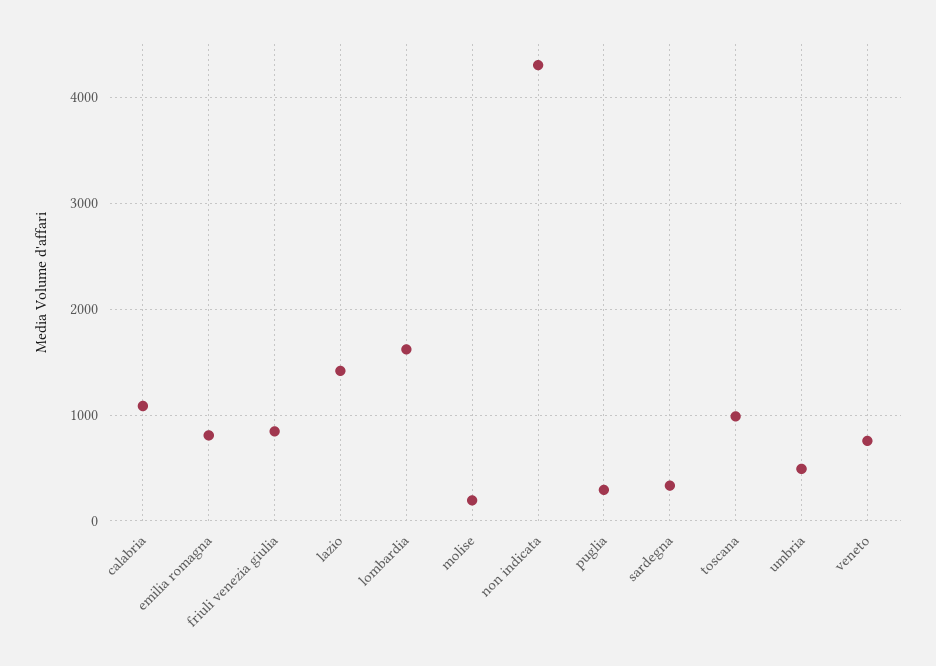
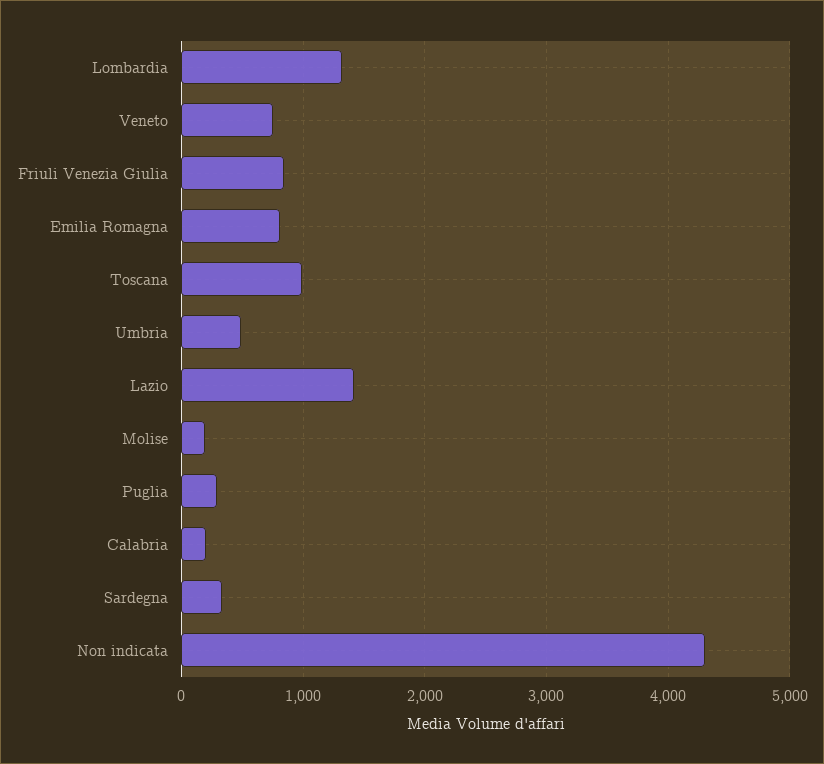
calabria: 1100 -> 200
lombardia: 1600 -> 1300

